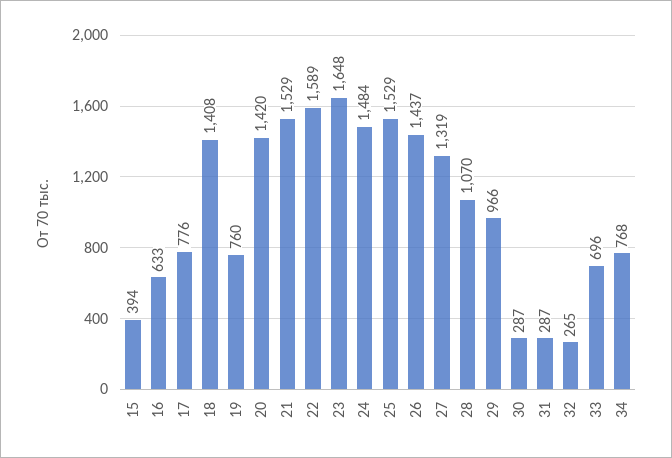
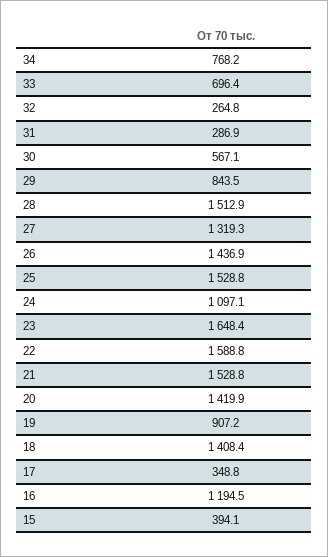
16: 633 -> 1194.5
17: 776 -> 348.8
19: 760 -> 907.2
24: 1484 -> 1097.1
28: 1070 -> 1512.9
29: 966 -> 843.5
30: 287 -> 567.1

